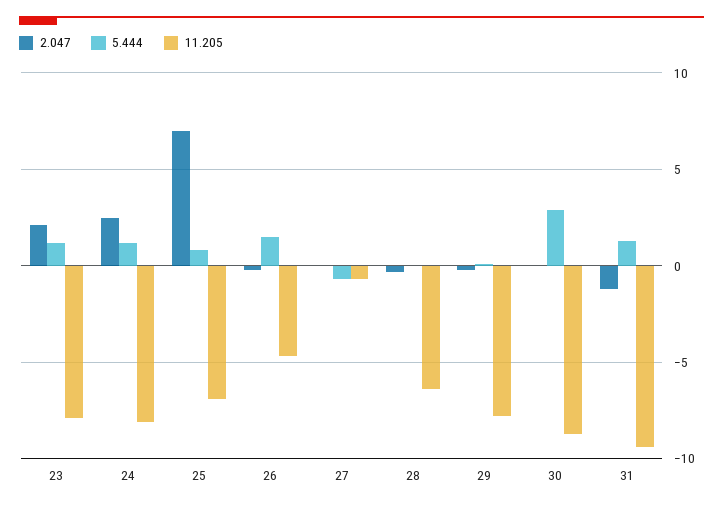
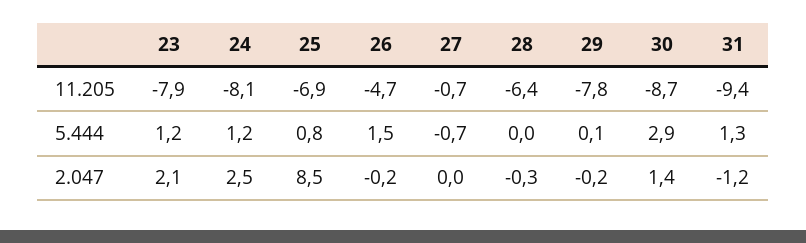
2.047, 25: 7 -> 8.5
2.047, 30: 0 -> 1.4

